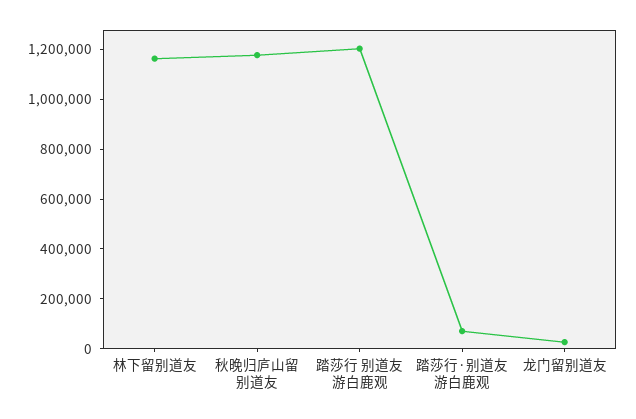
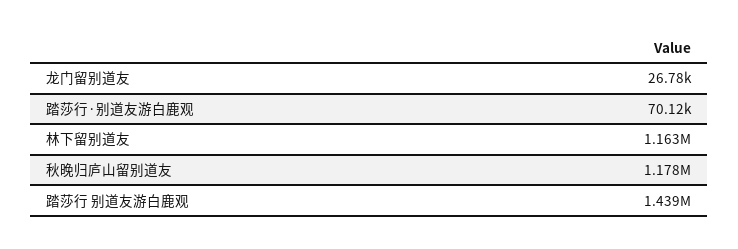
踏莎行 别道友游白鹿观: 1200000 -> 1439000

